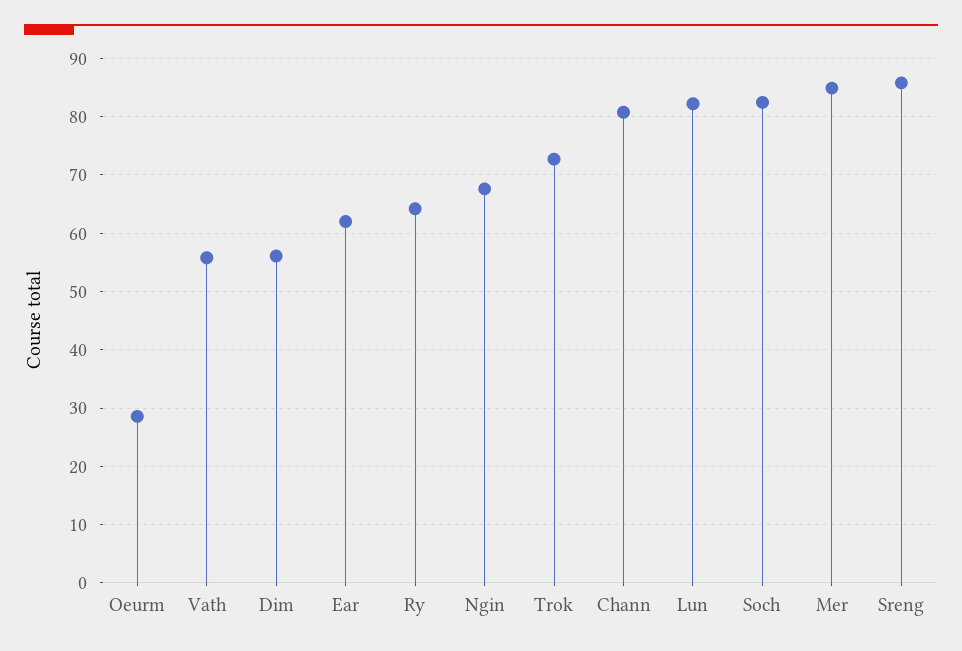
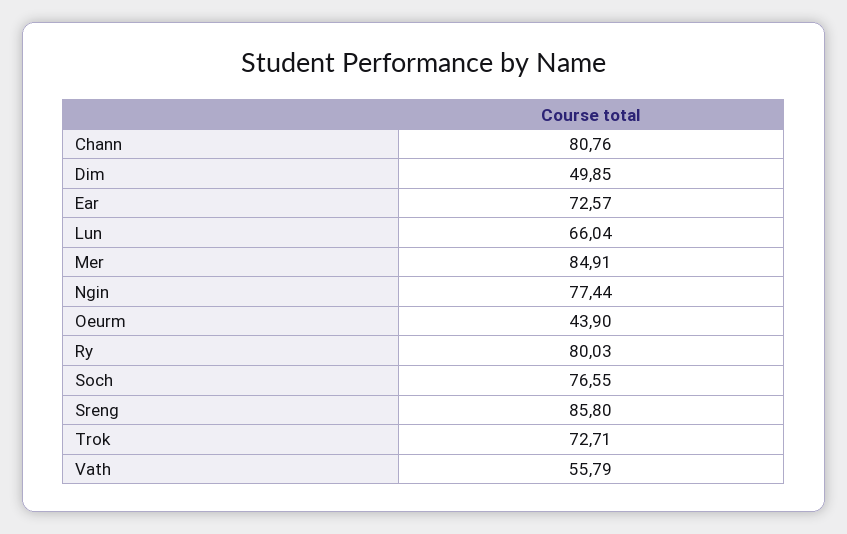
Oeurm: 28 -> 43.9
Dim: 56 -> 49.85
Ear: 62 -> 72.57
Ry: 64 -> 80.03
Ngin: 68 -> 77.44
Lun: 82 -> 66.04
Soch: 82 -> 76.55

